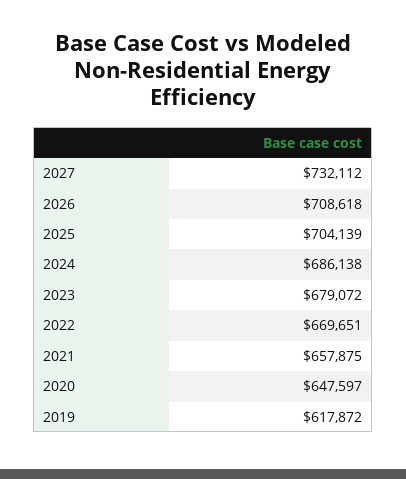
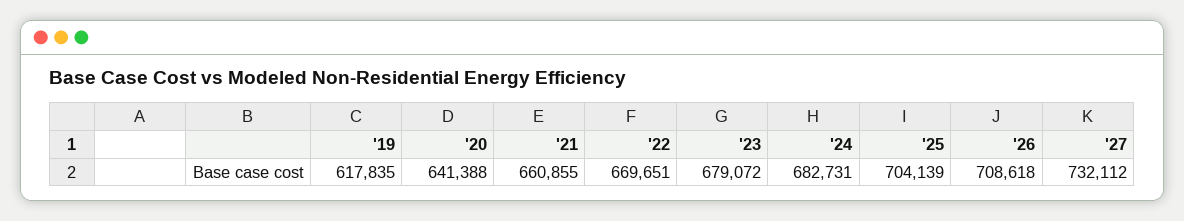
2024: 686138 -> 682731
2021: 657875 -> 660855
2020: 647597 -> 641388
2019: 617872 -> 617835

